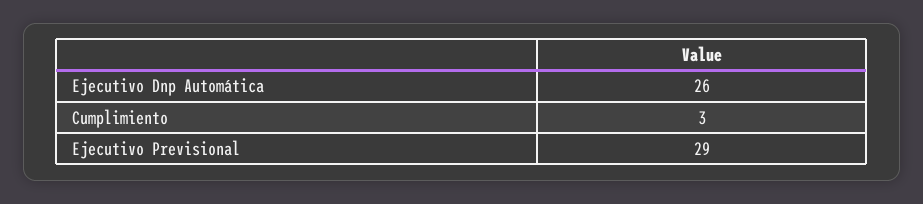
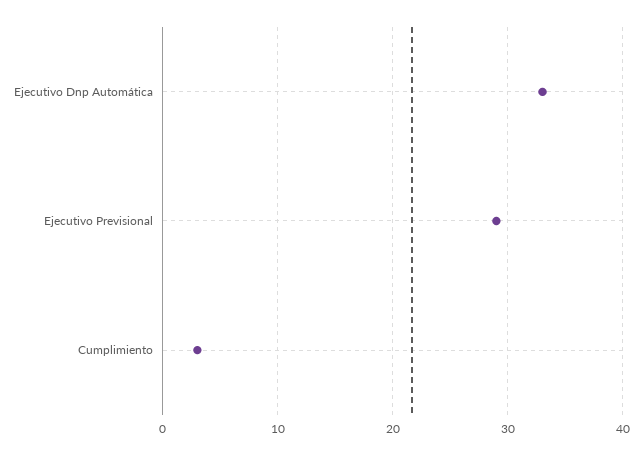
Ejecutivo Dnp Automática: 26 -> 33

